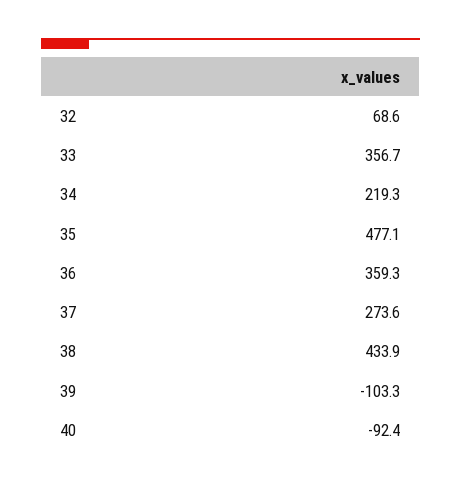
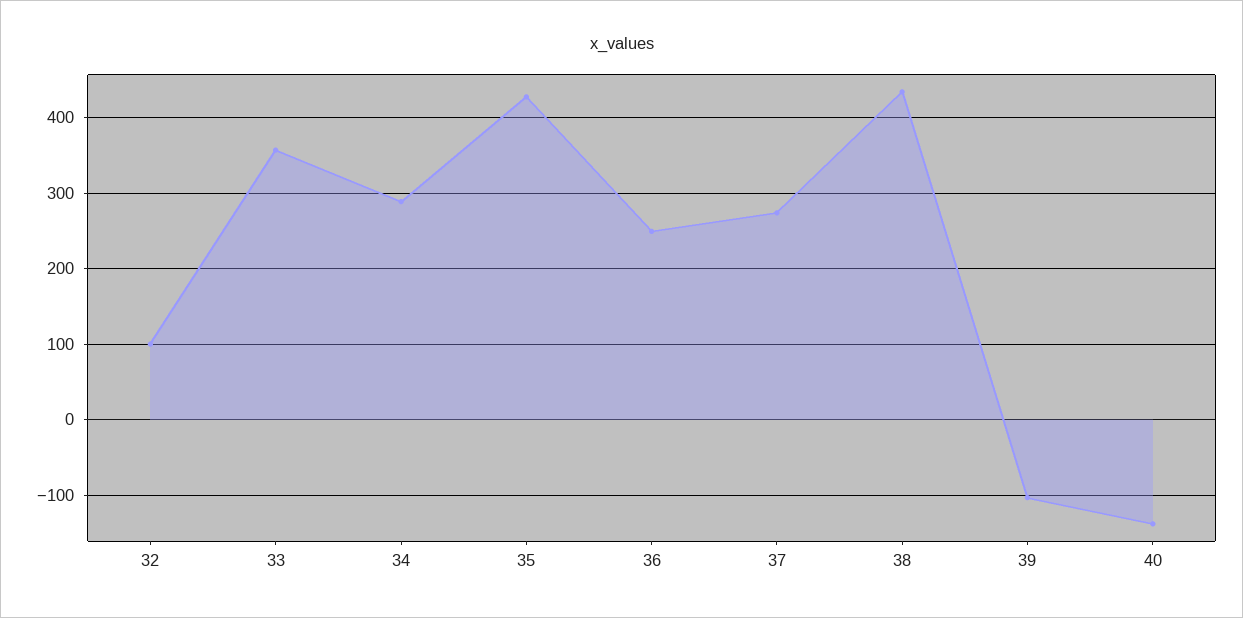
32: 68.6 -> 100
34: 219.3 -> 290
35: 477.1 -> 430
36: 359.3 -> 250
40: -92.4 -> -140

